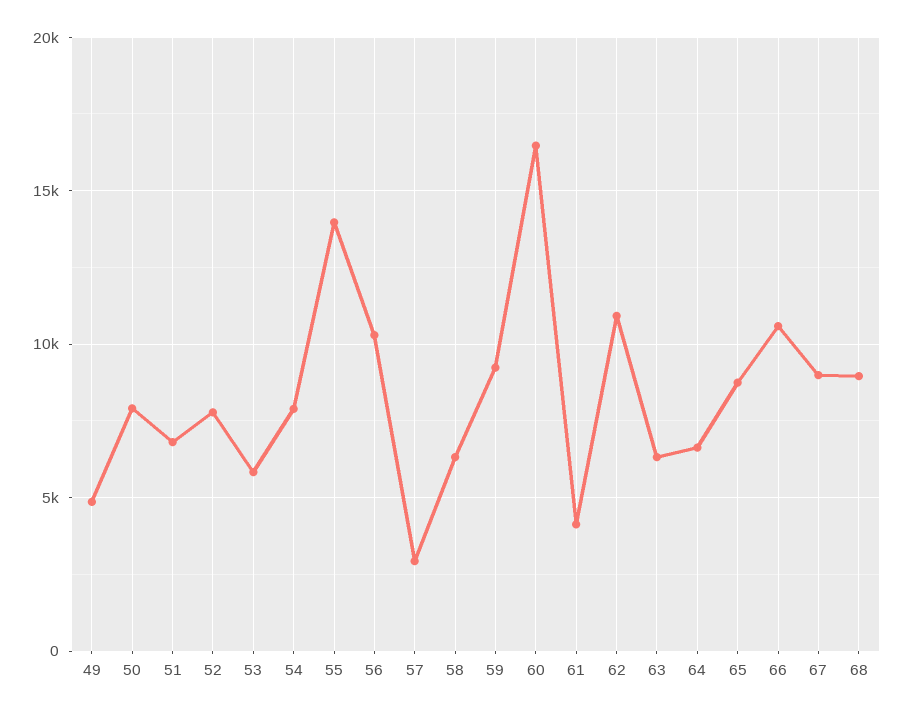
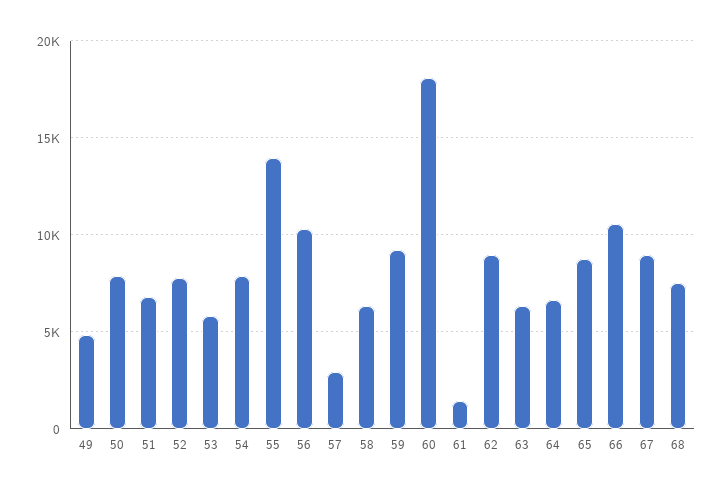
60: 16500 -> 18000
61: 4000 -> 1500
62: 11000 -> 9000
68: 9000 -> 7500

